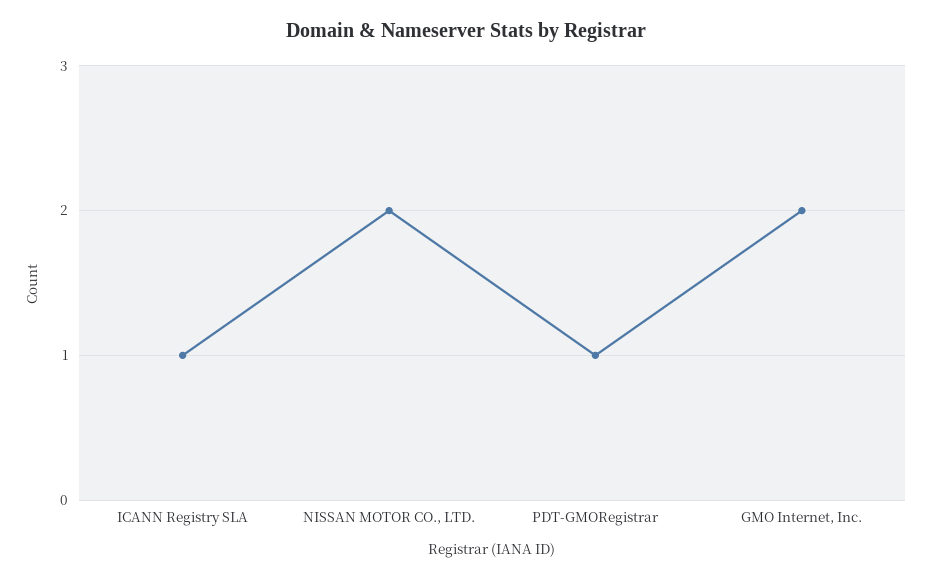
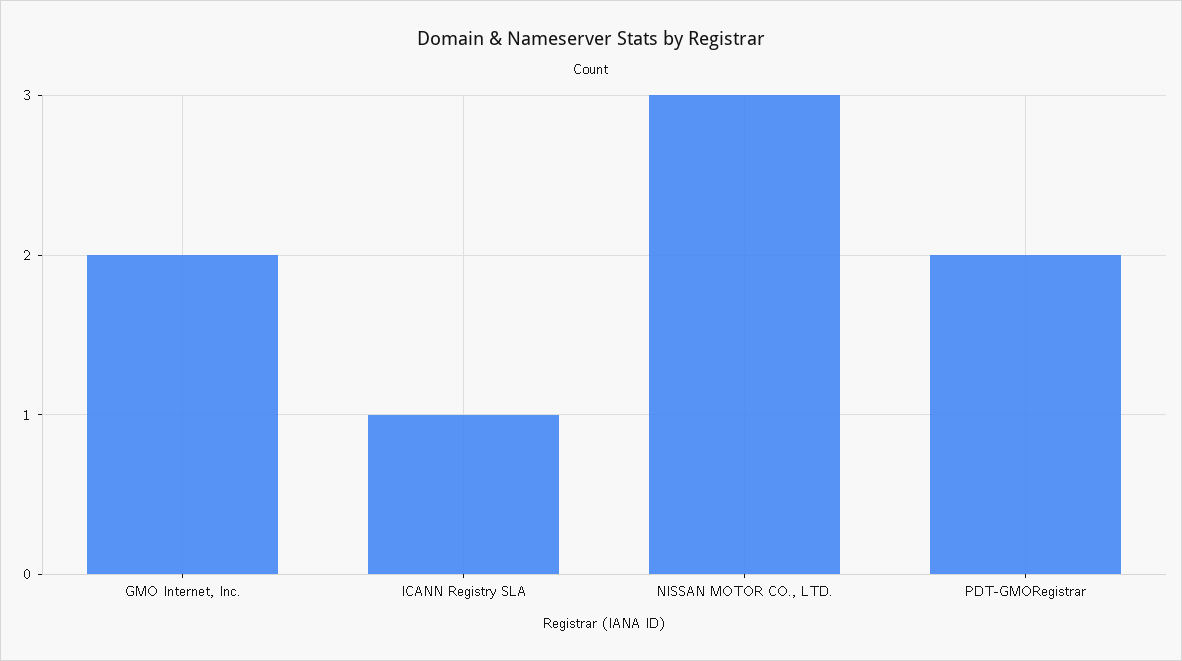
NISSAN MOTOR CO., LTD.: 2 -> 3
PDT-GMORegistrar: 1 -> 2

